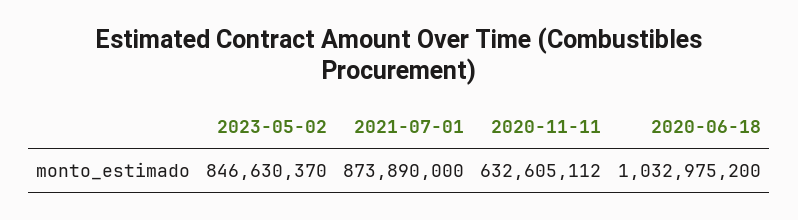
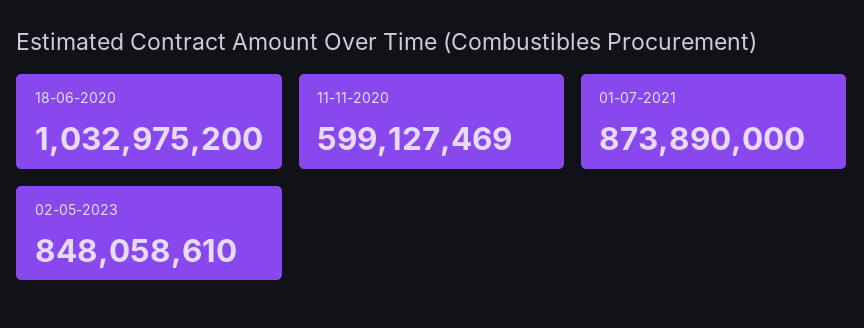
2023-05-02: 846630370 -> 848058610
2020-11-11: 632605112 -> 599127469

